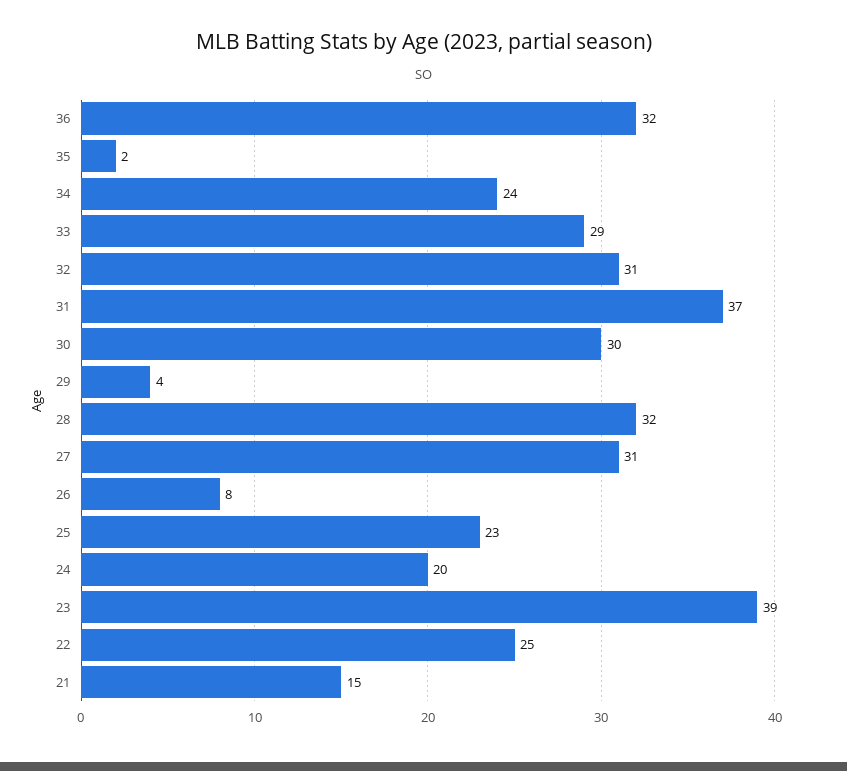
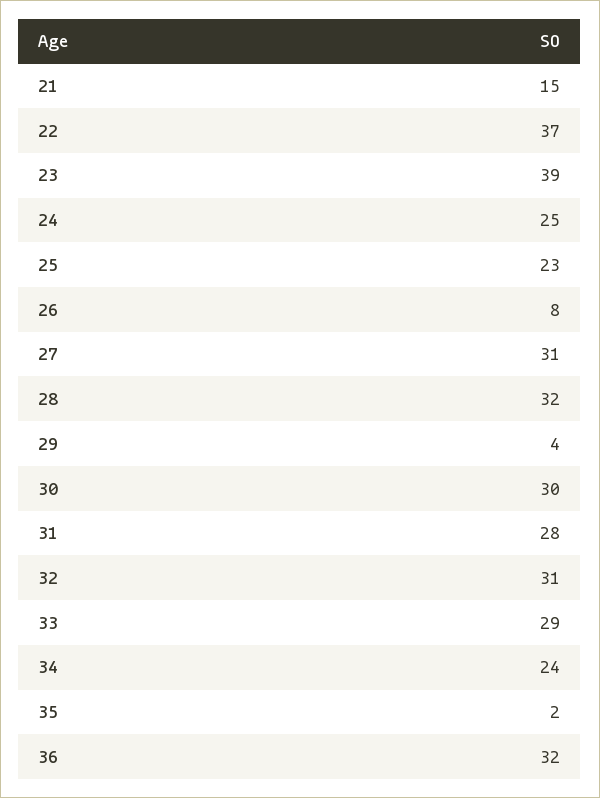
31: 37 -> 28
24: 20 -> 25
22: 25 -> 37

